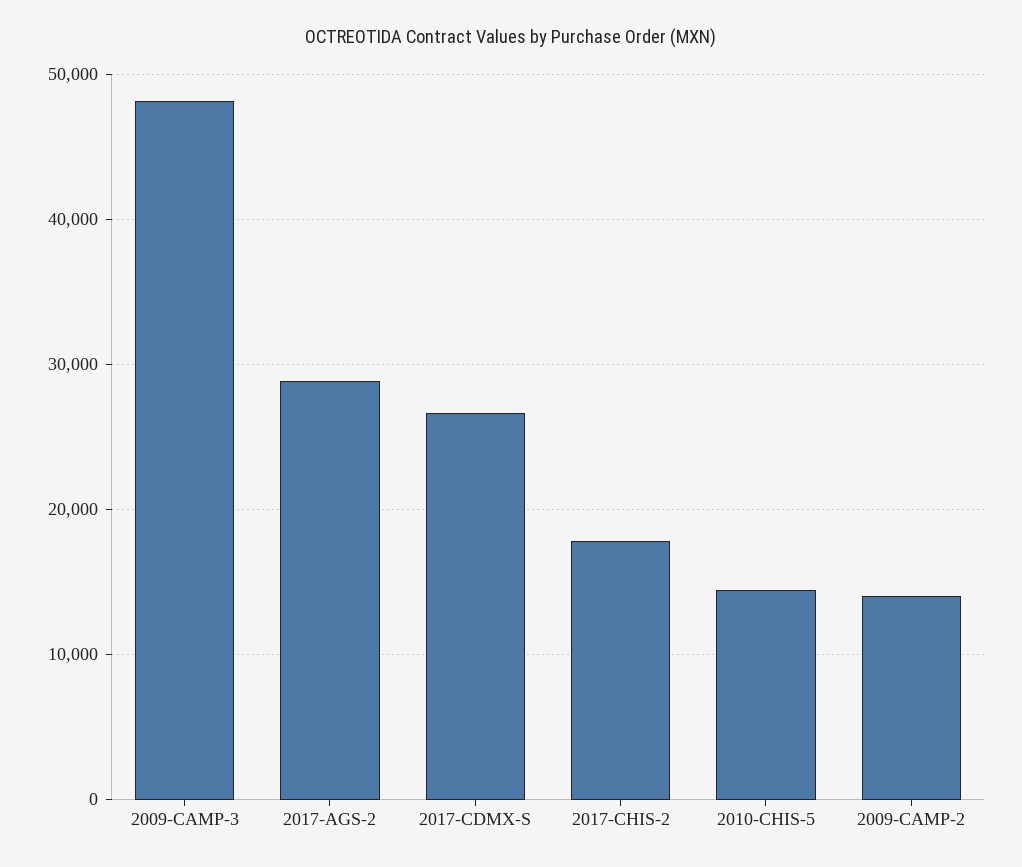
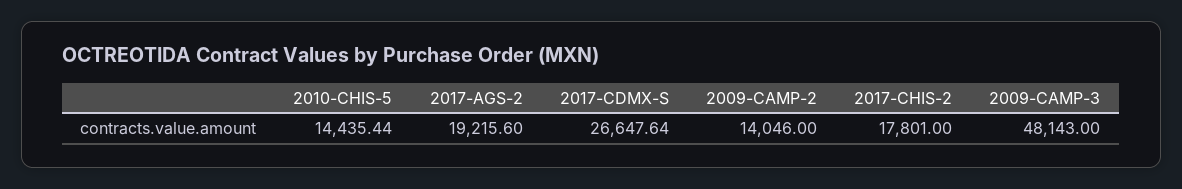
2017-AGS-2: 29000 -> 19215.6

